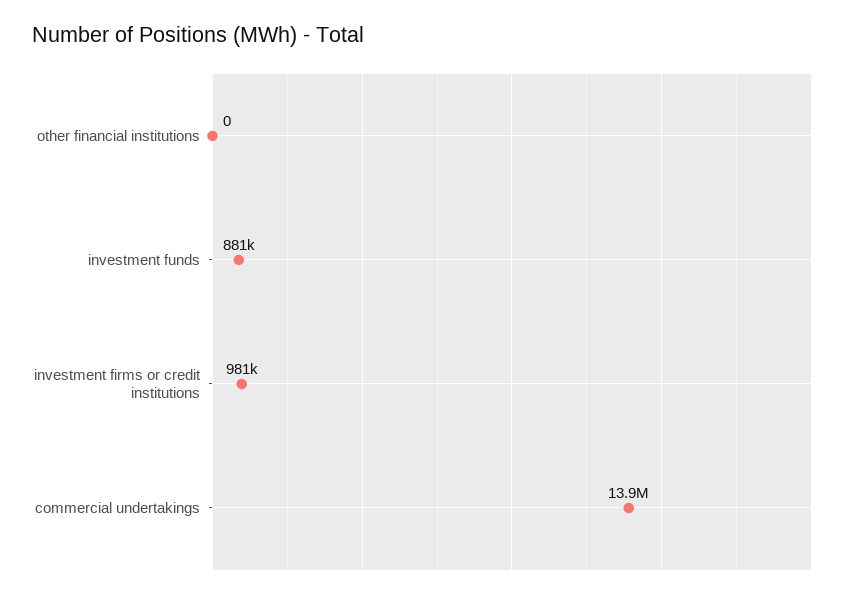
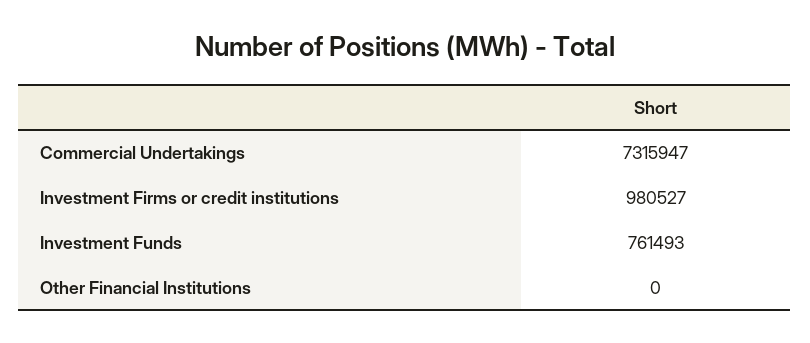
investment funds: 881000 -> 761493
commercial undertakings: 13900000 -> 7315947

